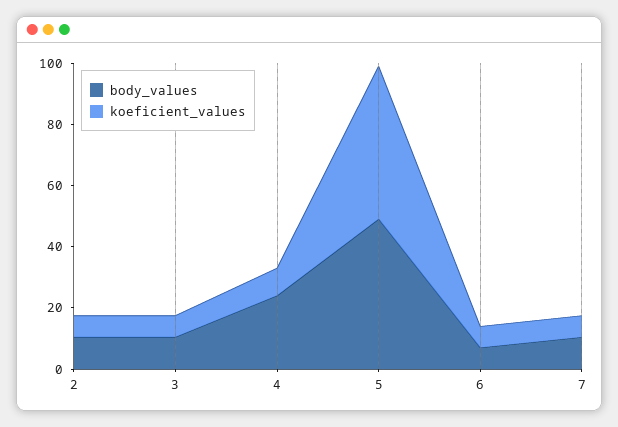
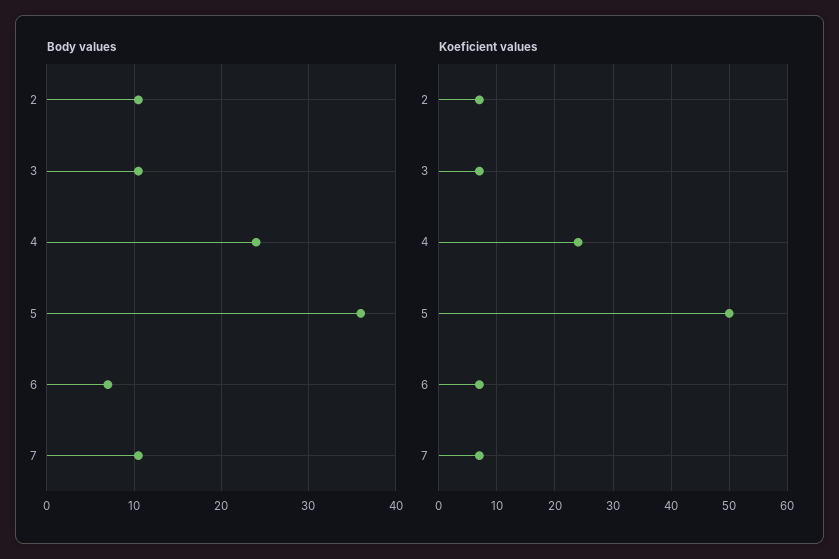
koeficient_values, 4: 10 -> 25
body_values, 5: 50 -> 36

